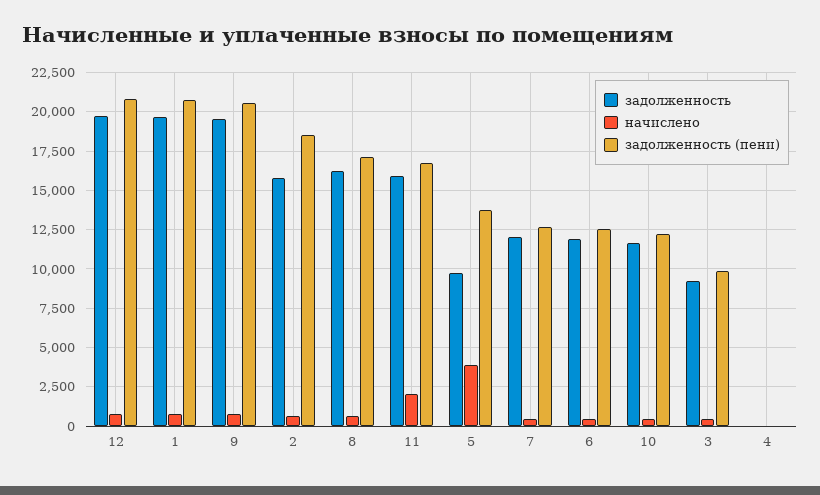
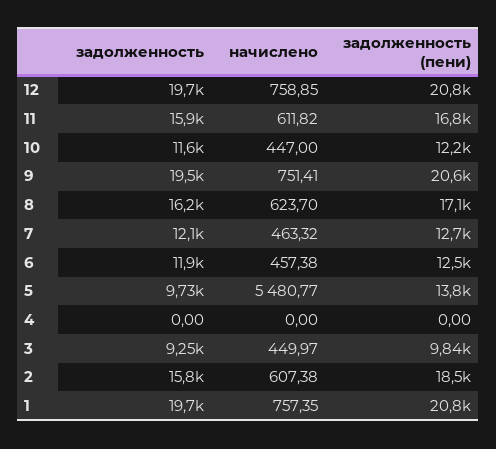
начислено, 11: 2000 -> 611.82
начислено, 5: 4000 -> 5480.77

